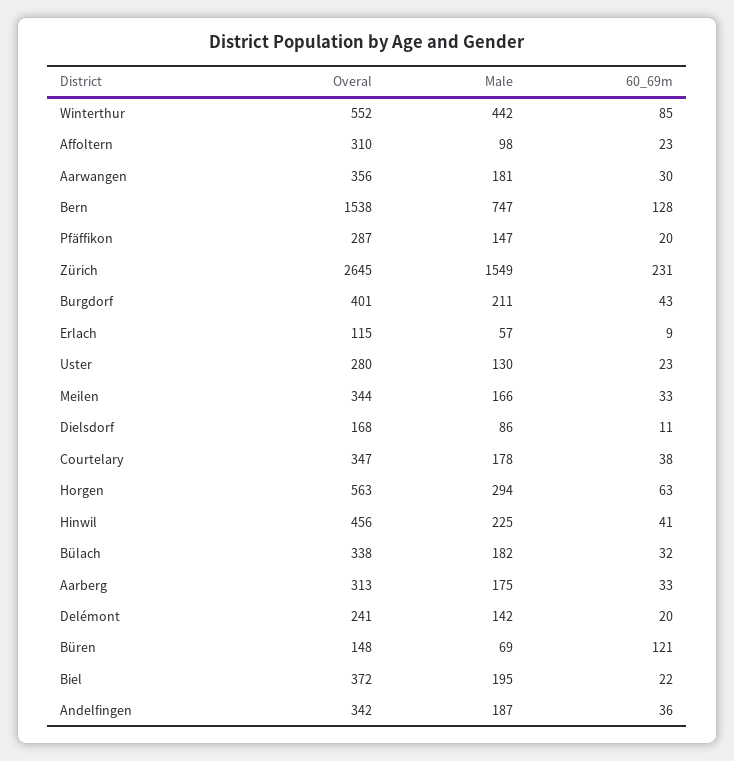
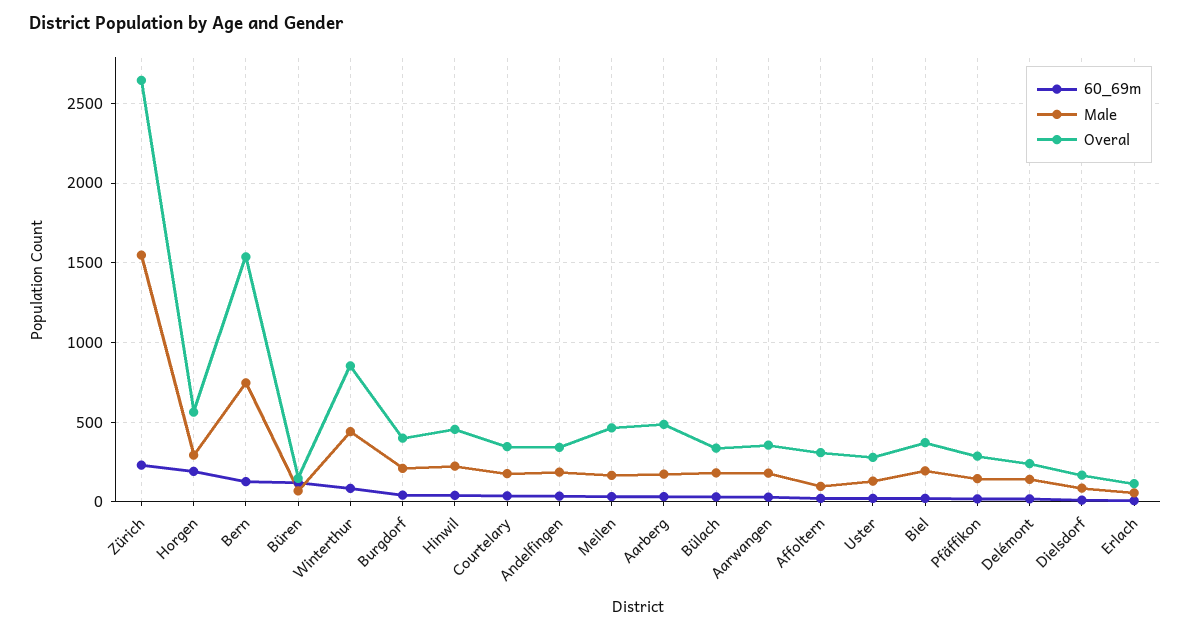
Overal, Winterthur: 552 -> 850
Overal, Meilen: 344 -> 450
60_69m, Horgen: 63 -> 200
Overal, Aarberg: 313 -> 500

